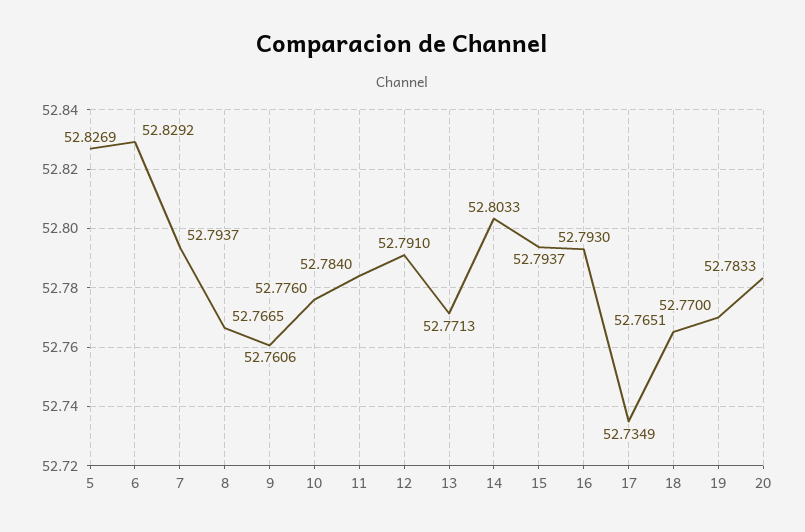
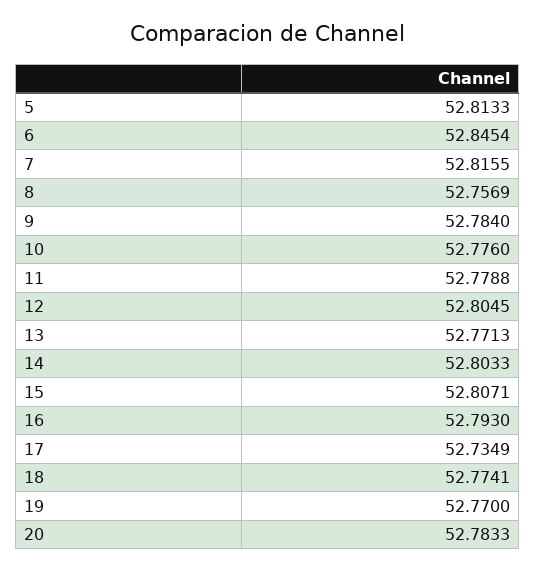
5: 52.8269 -> 52.8133
6: 52.8292 -> 52.8454
7: 52.7937 -> 52.8155
8: 52.7665 -> 52.7569
9: 52.7606 -> 52.784
11: 52.784 -> 52.7788
12: 52.791 -> 52.8045
15: 52.7937 -> 52.8071
18: 52.7651 -> 52.7741

